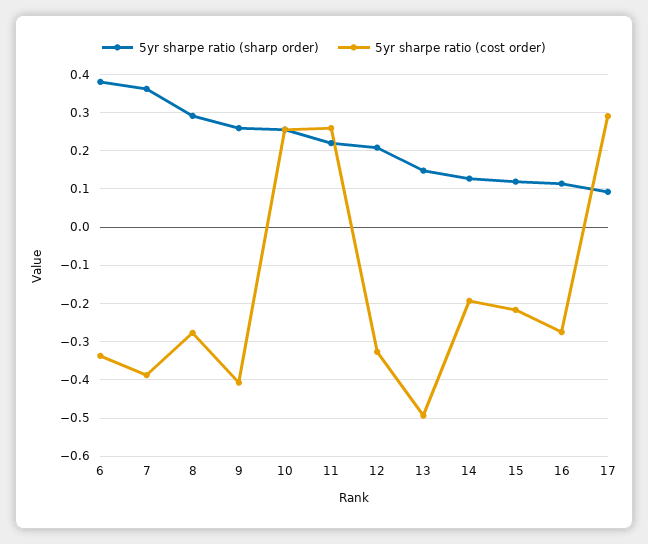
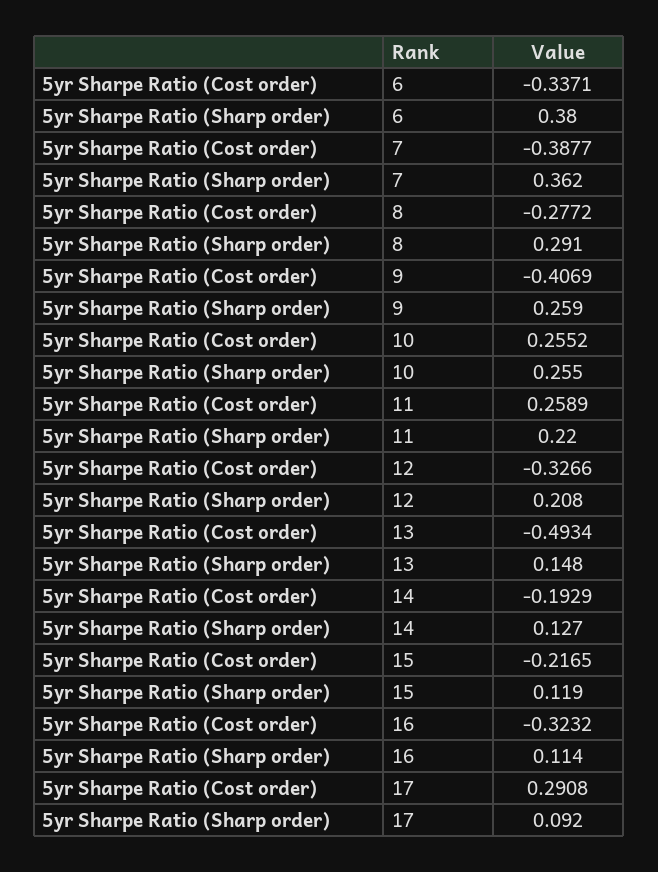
5yr sharpe ratio (cost order), 16: -0.28 -> -0.3232

